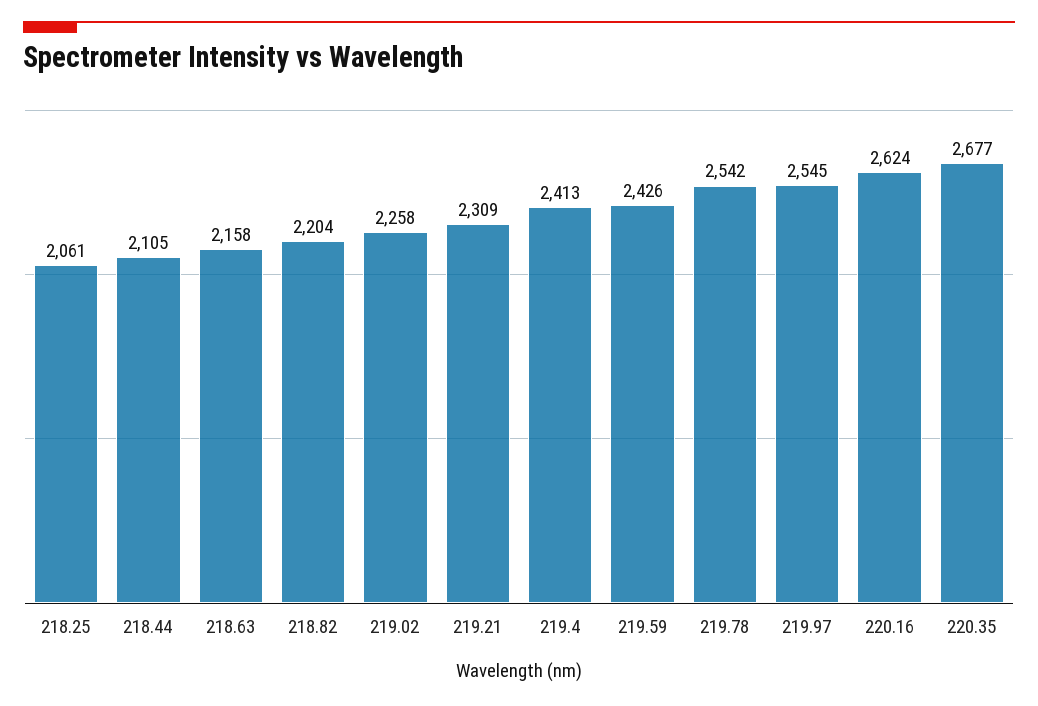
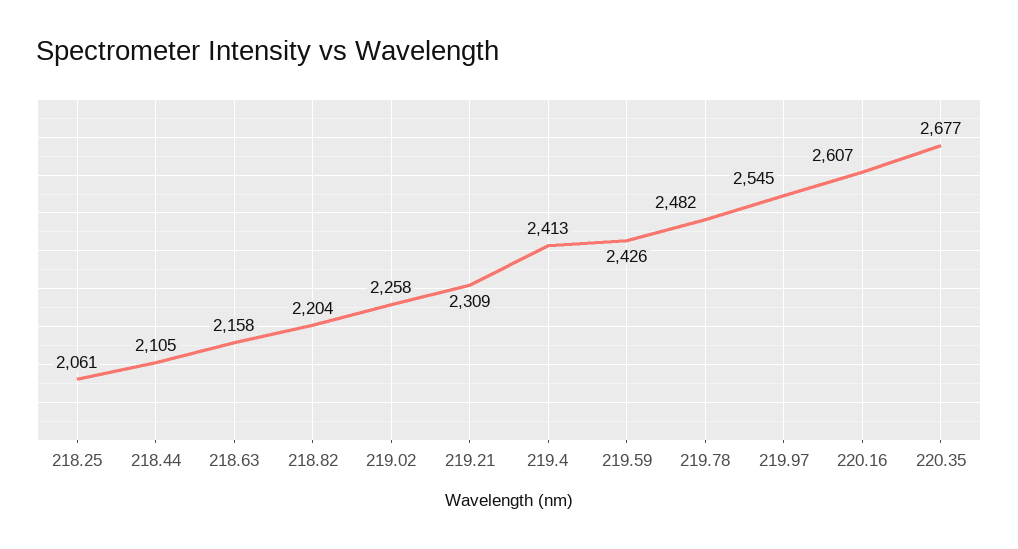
219.78: 2542 -> 2482
220.16: 2624 -> 2607

